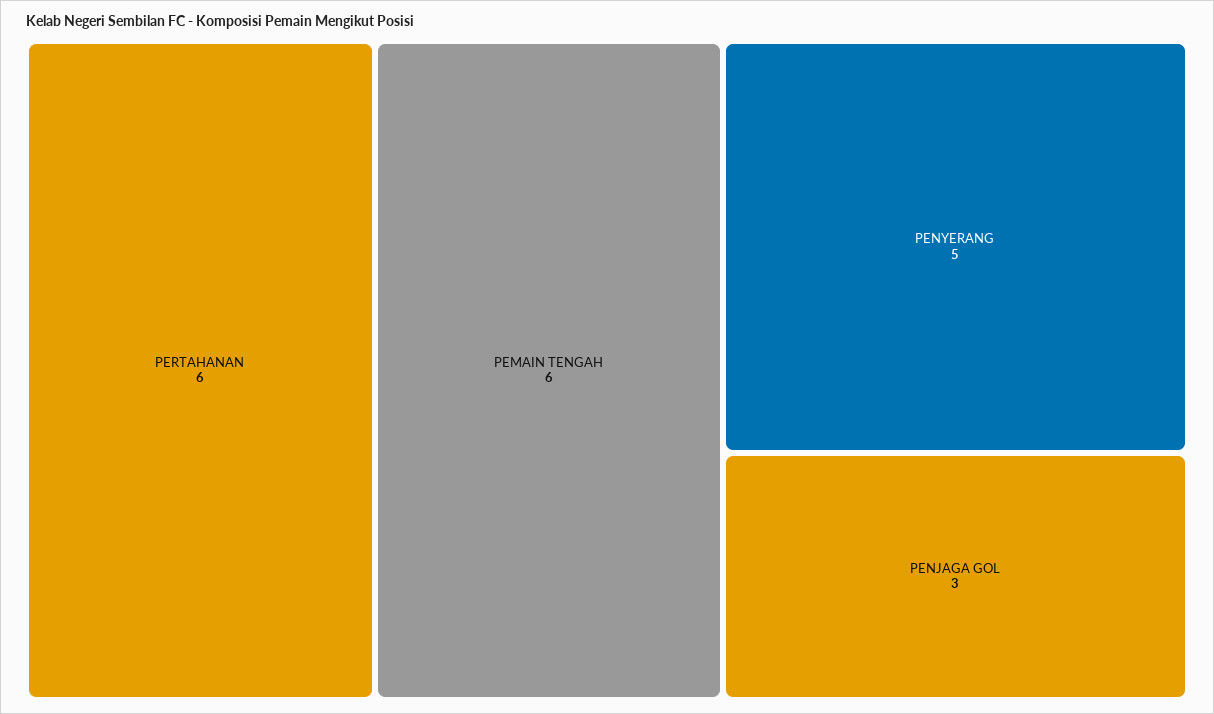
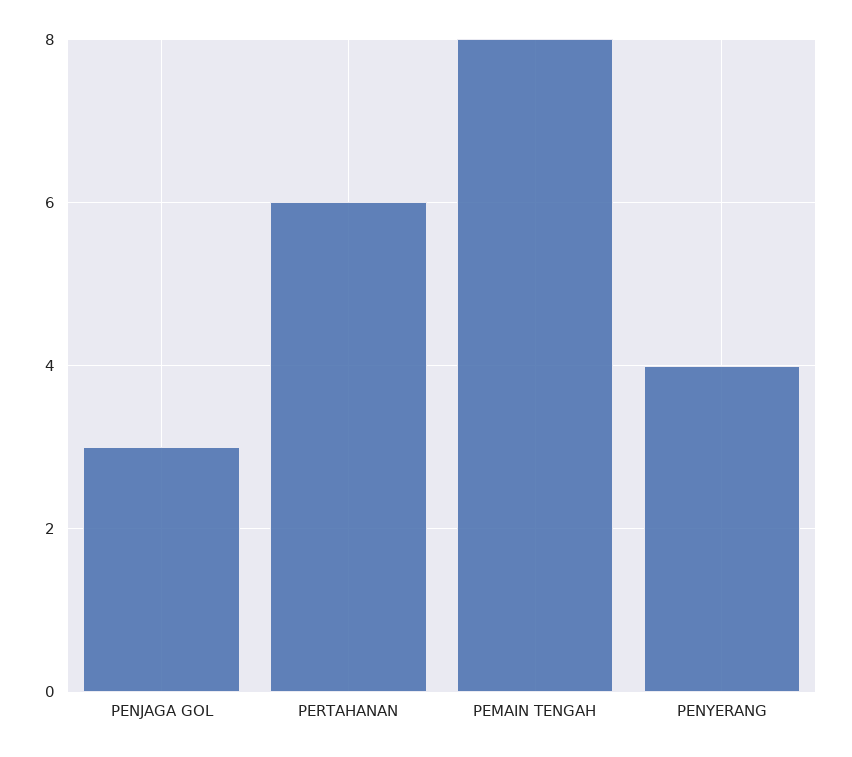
PEMAIN TENGAH: 6 -> 8
PENYERANG: 5 -> 4

